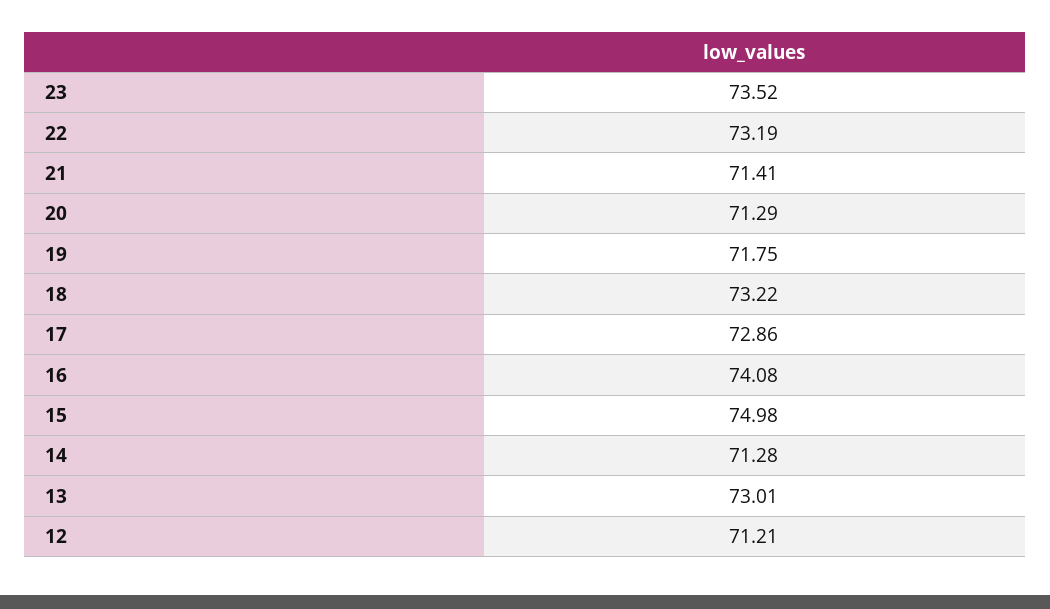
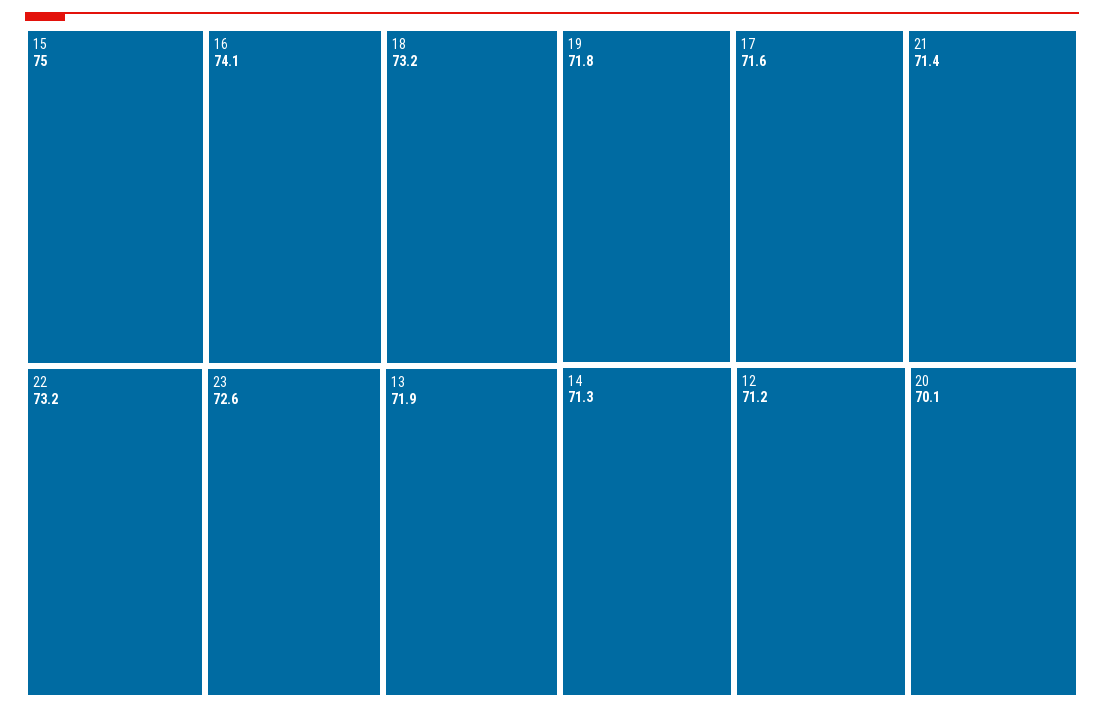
23: 73.52 -> 72.6
20: 71.29 -> 70.1
17: 72.86 -> 71.6
13: 73.01 -> 71.9

